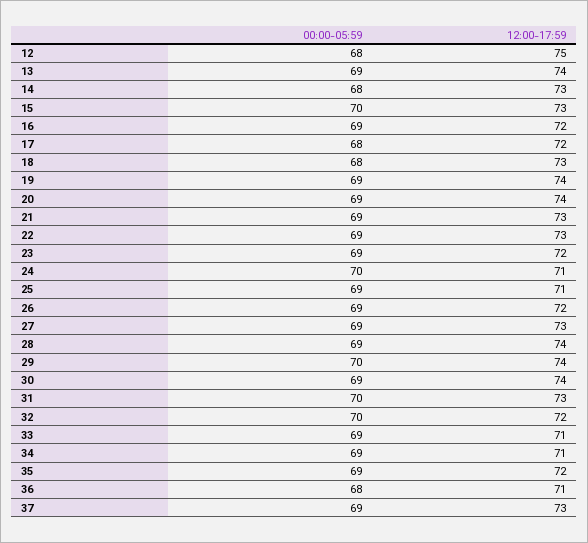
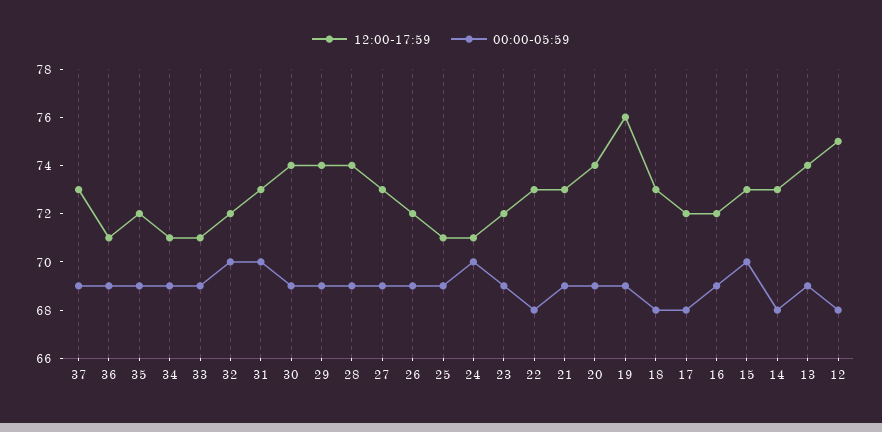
12:00-17:59, 19: 74 -> 76
00:00-05:59, 22: 69 -> 68
00:00-05:59, 29: 70 -> 69
00:00-05:59, 36: 68 -> 69

